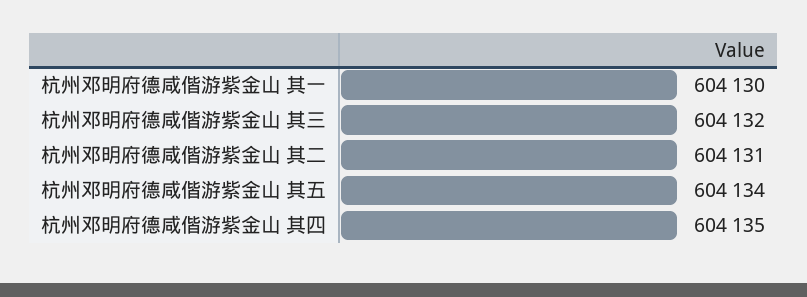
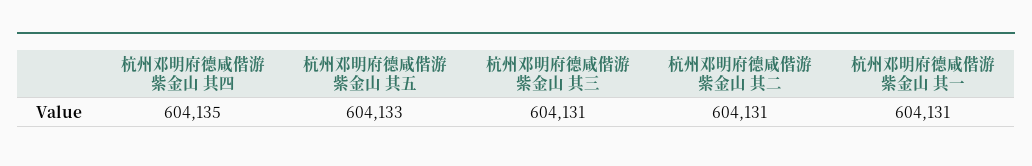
杭州邓明府德咸偕游紫金山 其一: 604130 -> 604131
杭州邓明府德咸偕游紫金山 其三: 604132 -> 604131
杭州邓明府德咸偕游紫金山 其五: 604134 -> 604133

